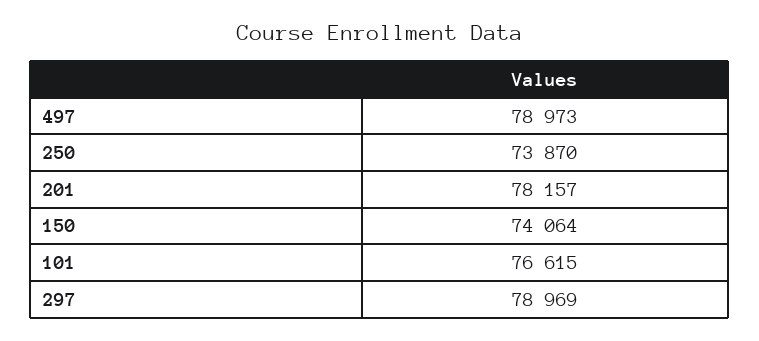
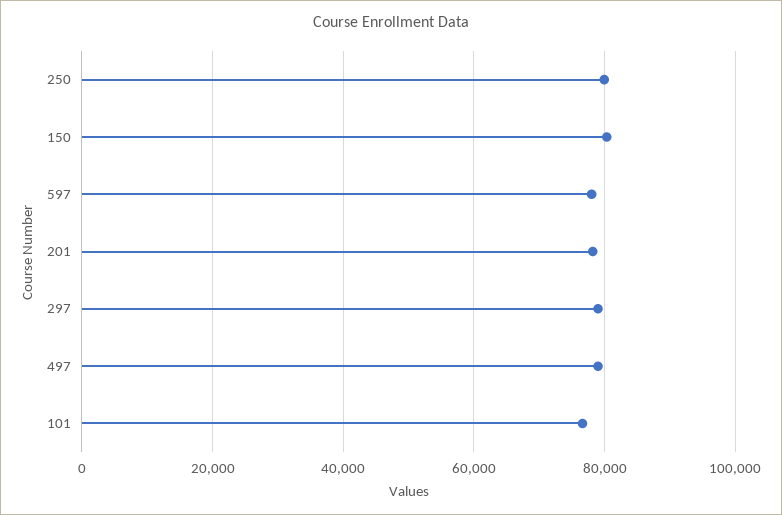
250: 73870 -> 80000
150: 74064 -> 80000
597: none -> 78000

